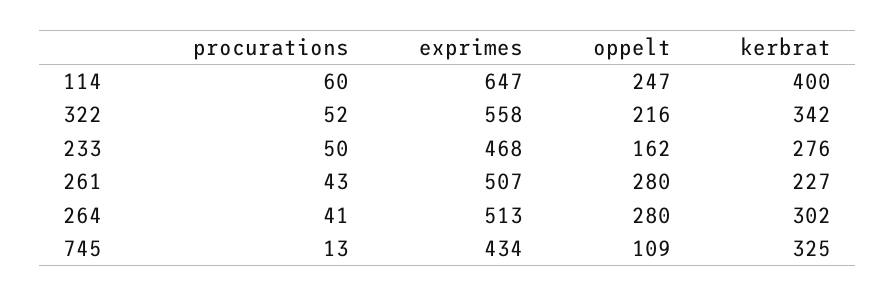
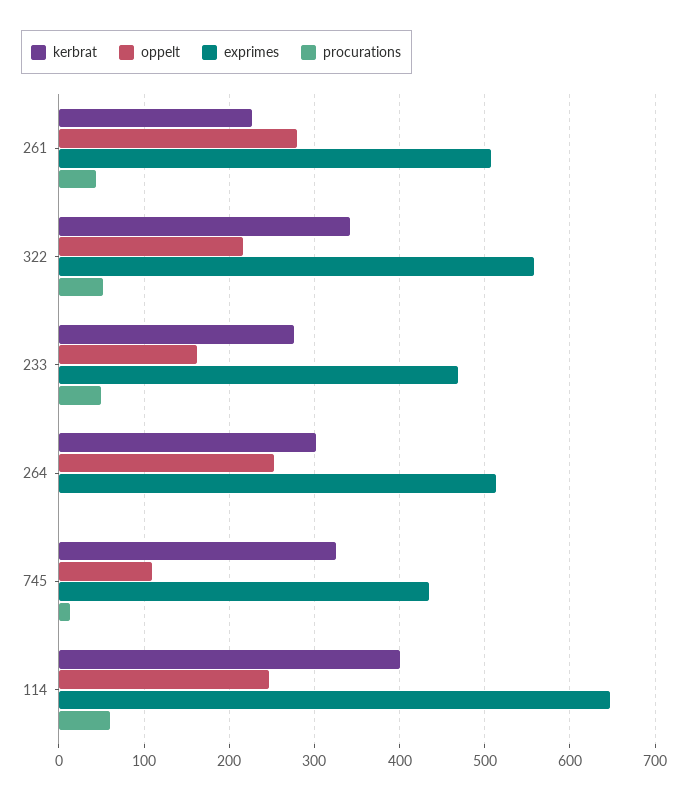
procurations, 264: 41 -> 0
oppelt, 264: 280 -> 250

